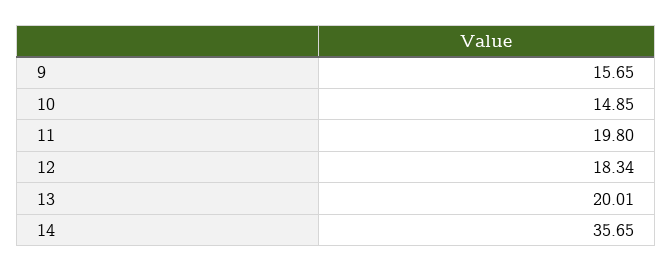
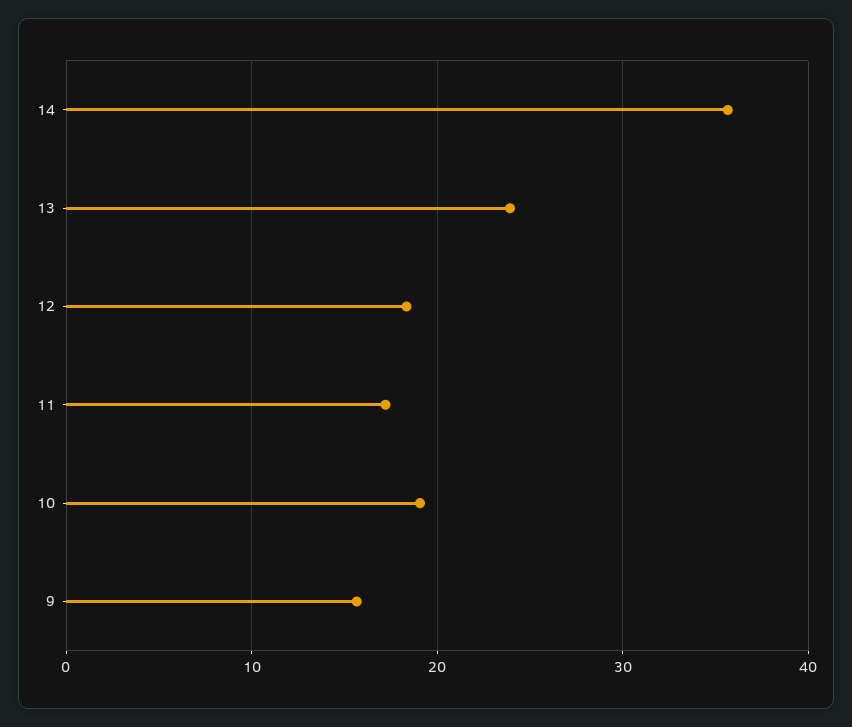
10: 14.85 -> 19
11: 19.8 -> 17
13: 20.01 -> 24

